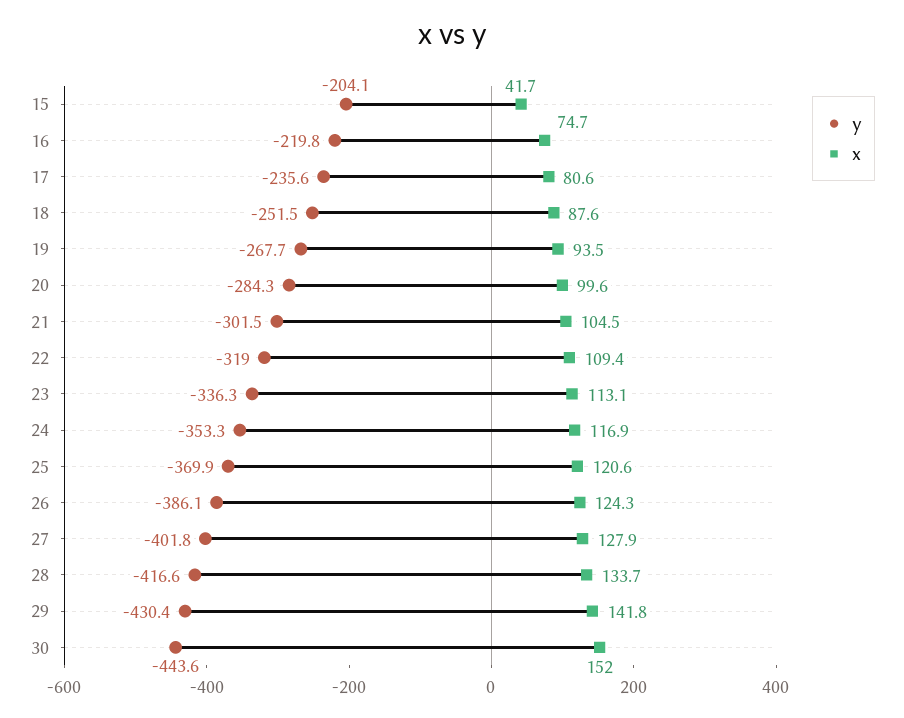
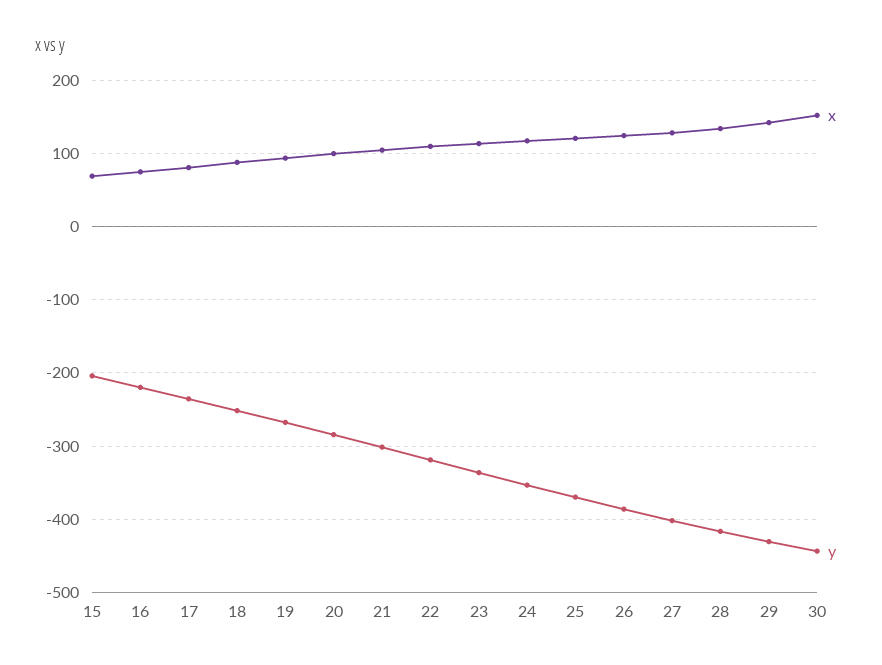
x, 15: 41.7 -> 70

